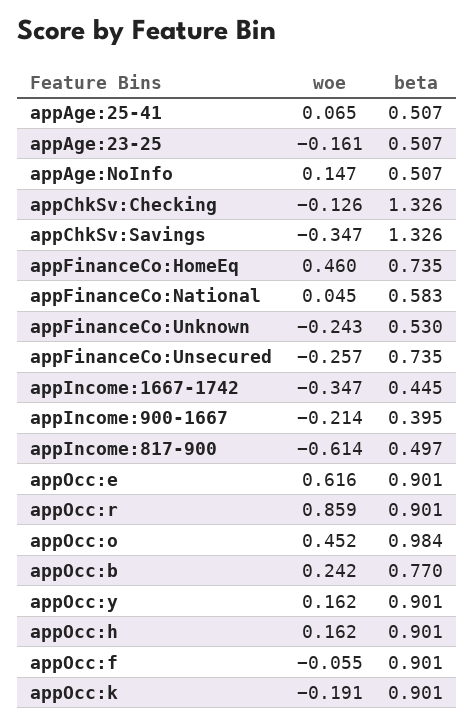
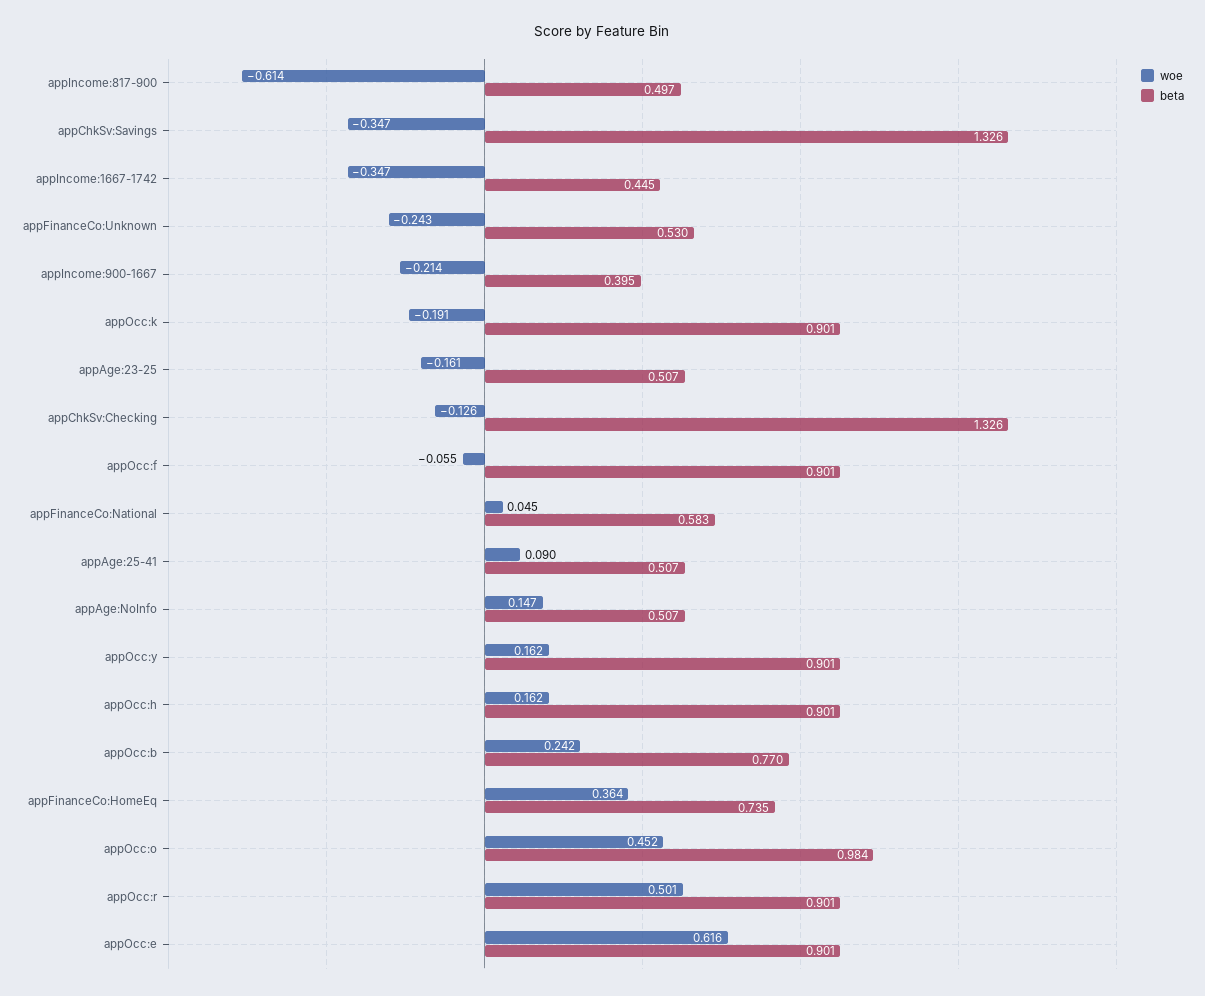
woe, appAge:25-41: 0.065 -> 0.09
woe, appFinanceCo:HomeEq: 0.46 -> 0.364
woe, appFinanceCo:Unsecured: -0.257 -> none
beta, appFinanceCo:Unsecured: 0.735 -> none
woe, appOcc:r: 0.859 -> 0.501

